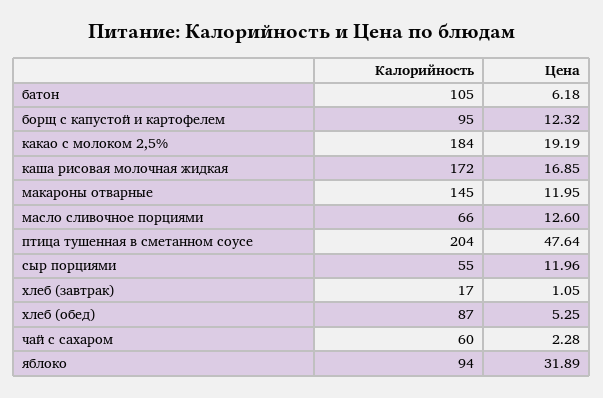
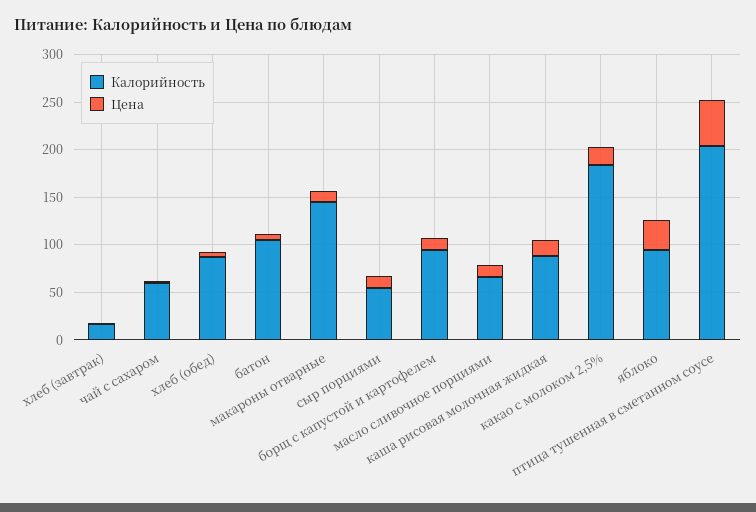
Калорийность, каша рисовая молочная жидкая: 172 -> 90

